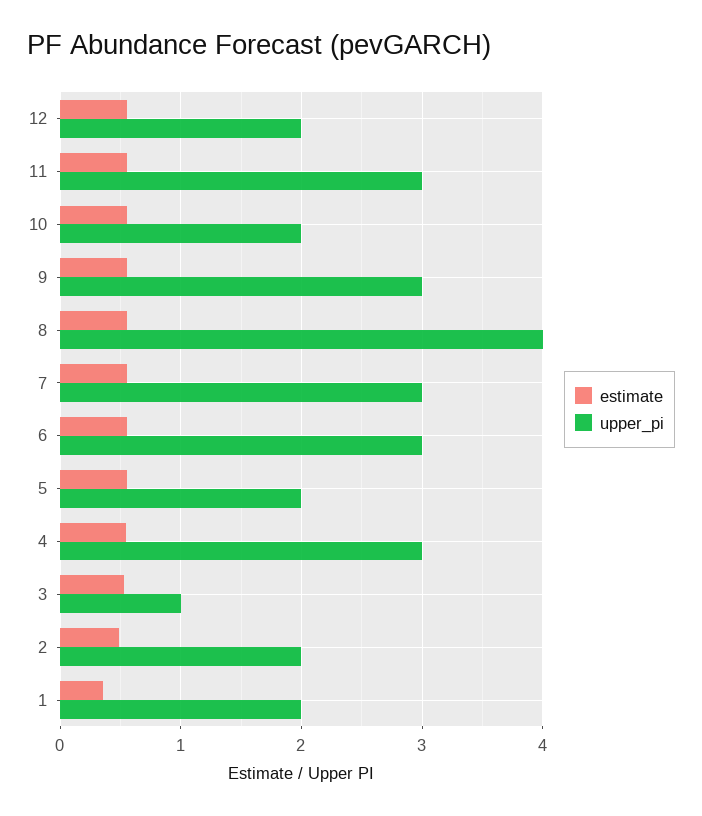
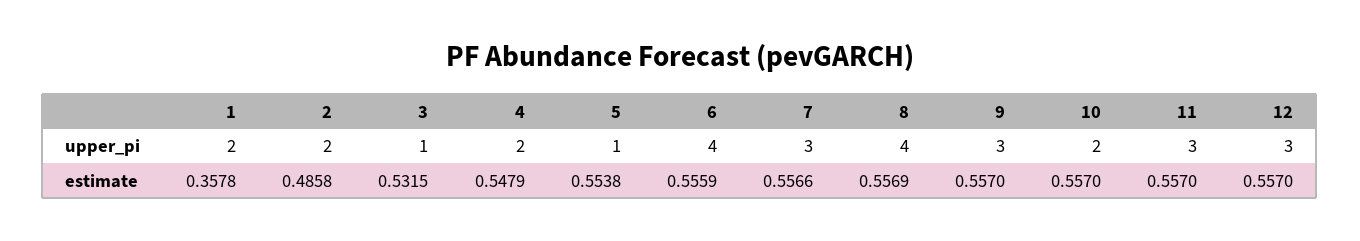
upper_pi, 12: 2 -> 3
upper_pi, 6: 3 -> 4
upper_pi, 5: 2 -> 1
upper_pi, 4: 3 -> 2

